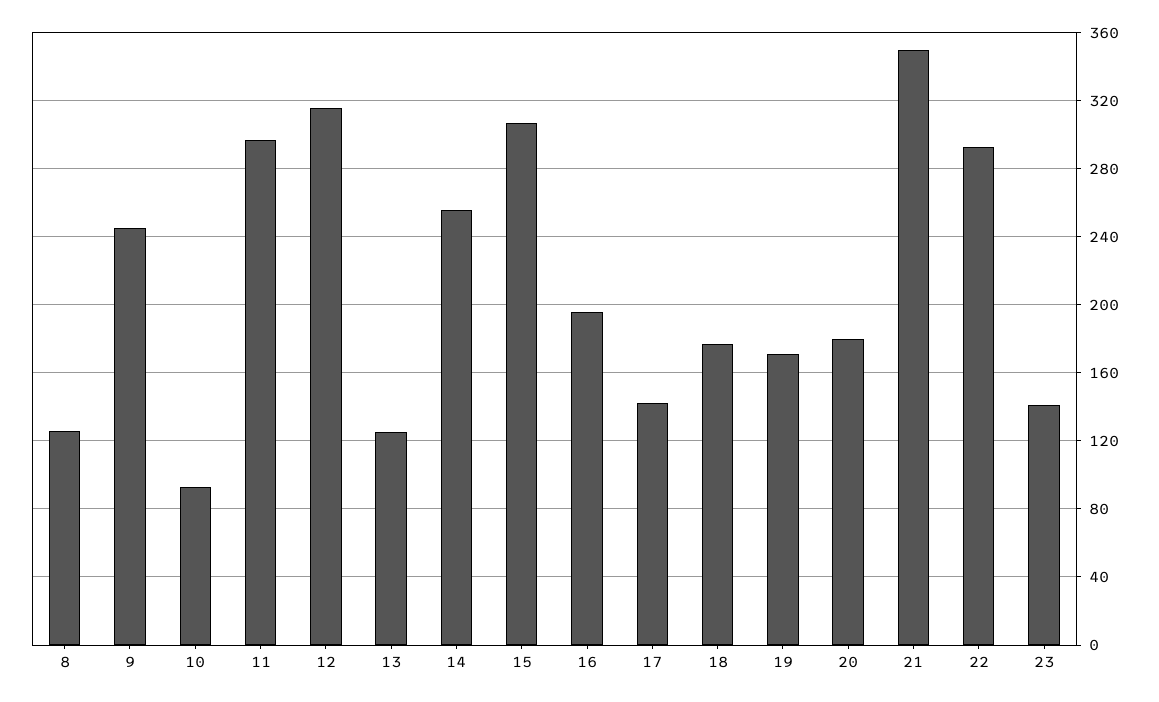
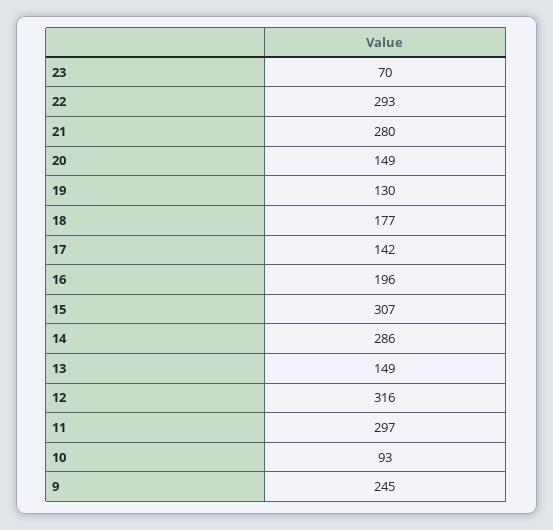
8: 125 -> none
13: 125 -> 149
14: 255 -> 286
19: 170 -> 130
20: 180 -> 149
21: 350 -> 280
23: 140 -> 70

